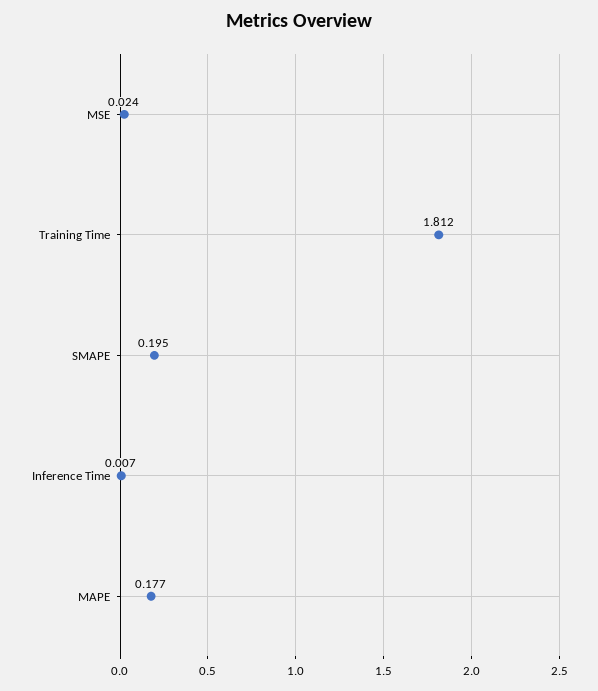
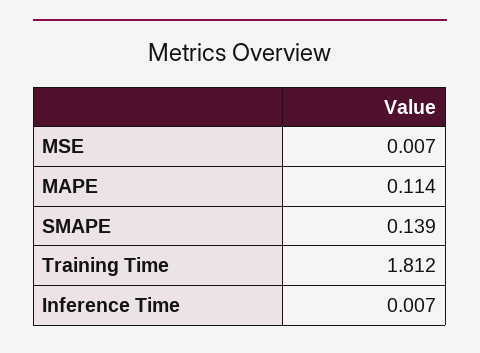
MSE: 0.024 -> 0.007
SMAPE: 0.195 -> 0.139
MAPE: 0.177 -> 0.114

